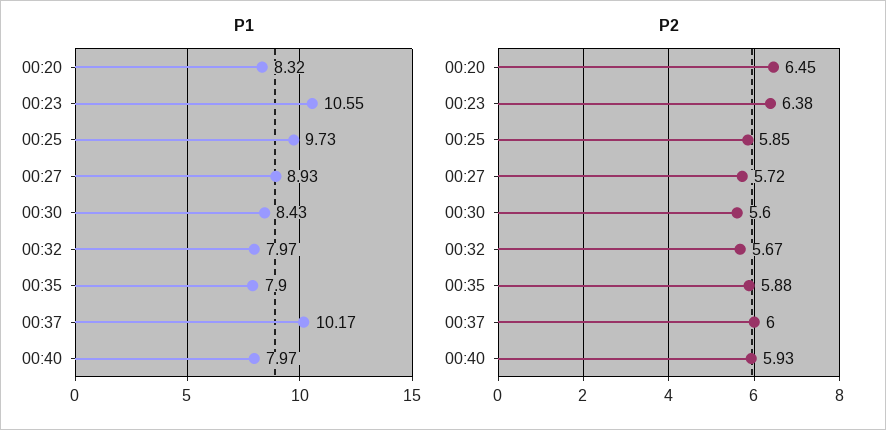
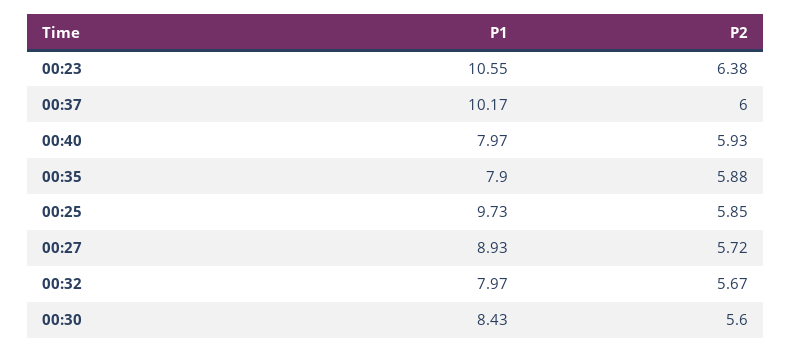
P1, 00:20: 8.32 -> none
P2, 00:20: 6.45 -> none

